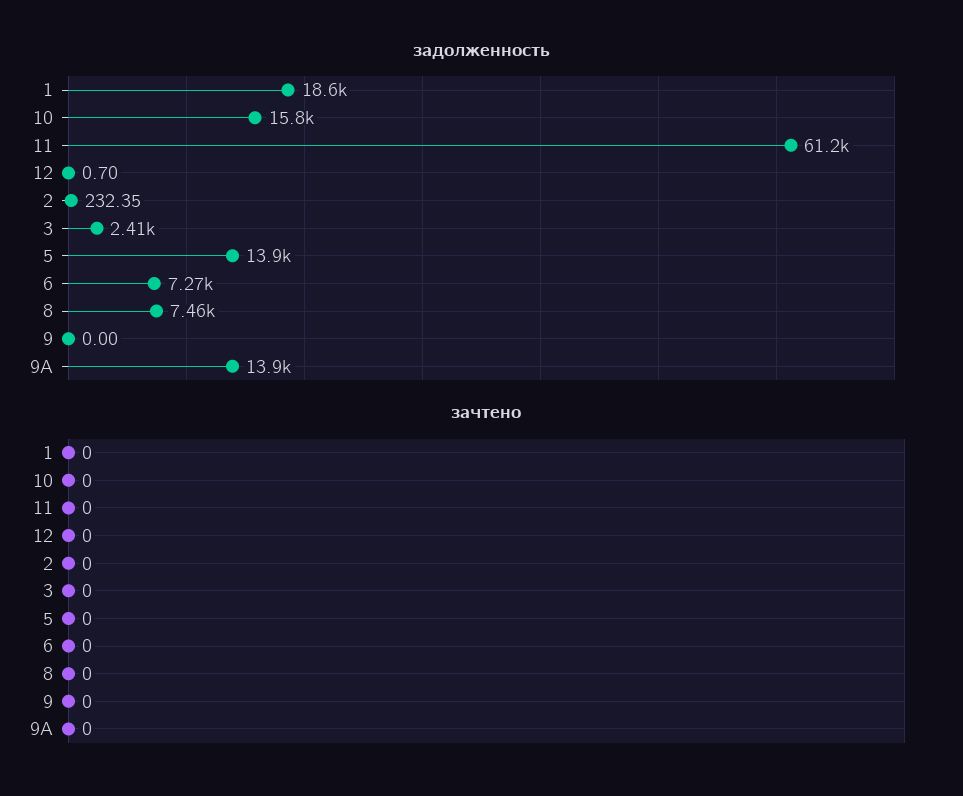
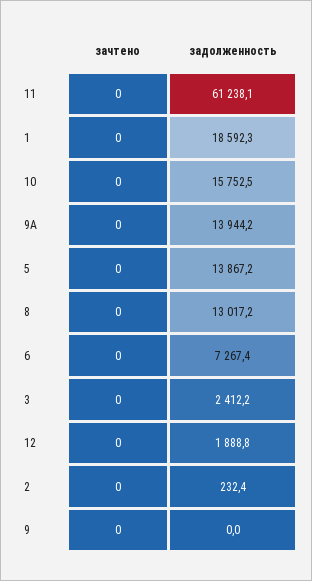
задолженность, 12: 0.7 -> 1888.8
задолженность, 8: 7460 -> 13017.2

